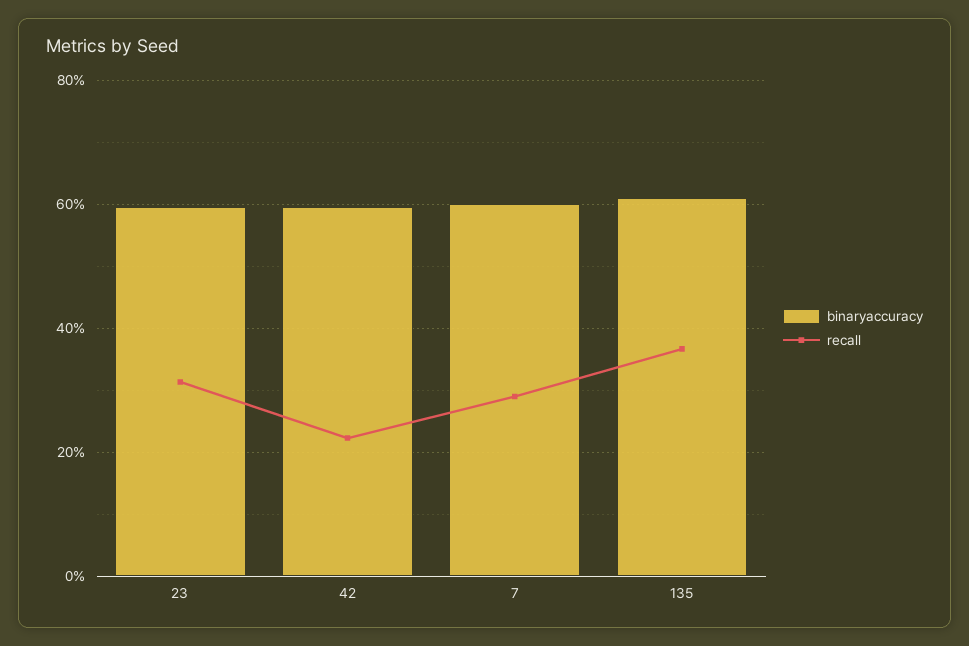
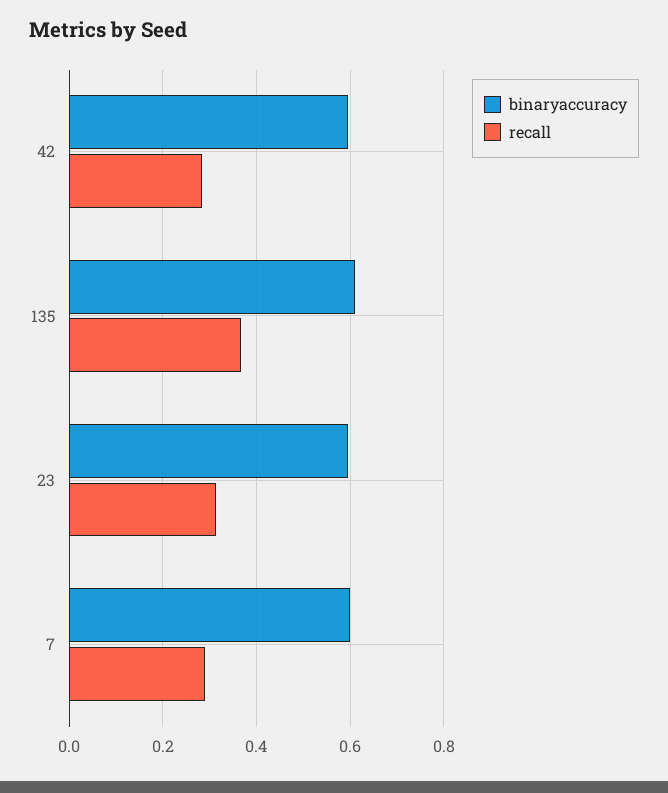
recall, 42: 0.22 -> 0.28

